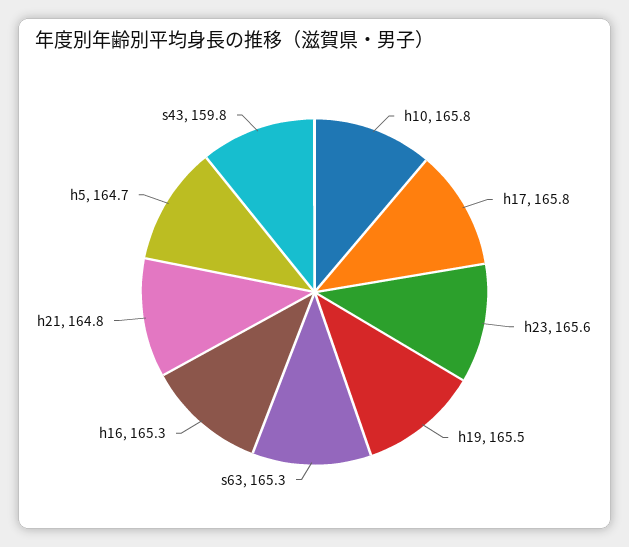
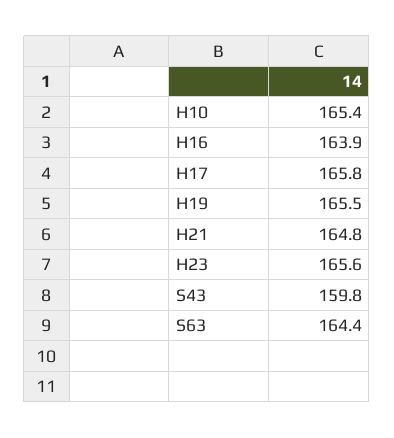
h10: 165.8 -> 165.4
s63: 165.3 -> 164.4
h16: 165.3 -> 163.9
h5: 164.7 -> none

